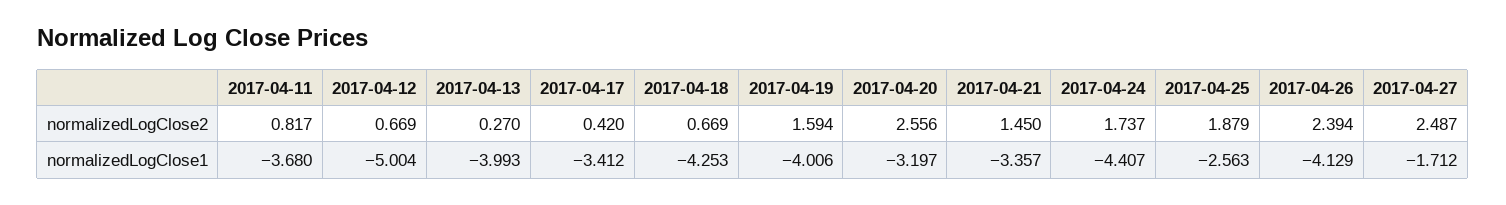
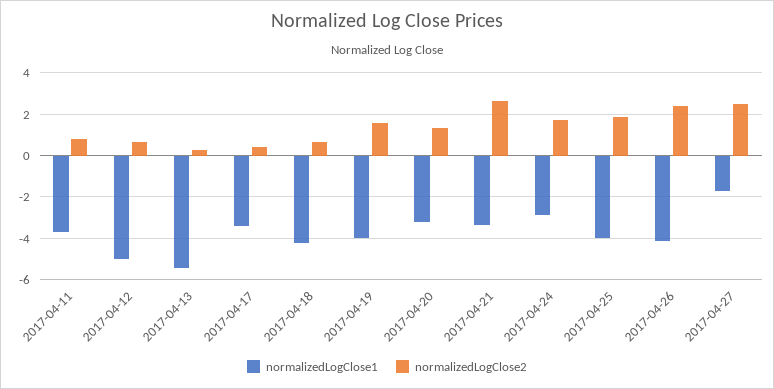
normalizedLogClose2, 2017-04-20: 2.556 -> 1.5
normalizedLogClose2, 2017-04-21: 1.45 -> 2.5
normalizedLogClose1, 2017-04-13: -3.993 -> -5.5
normalizedLogClose1, 2017-04-24: -4.407 -> -3
normalizedLogClose1, 2017-04-25: -2.563 -> -4

